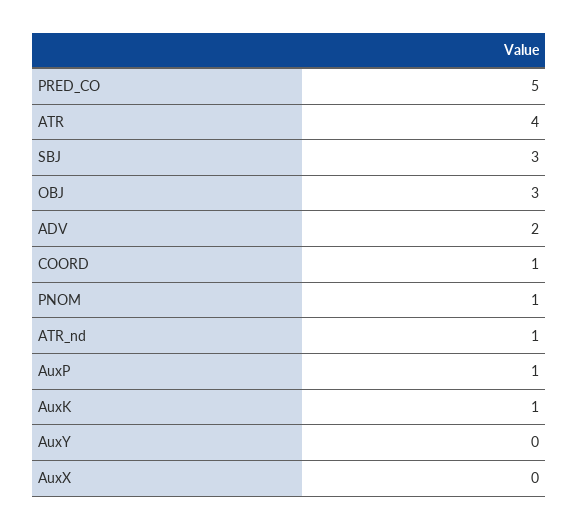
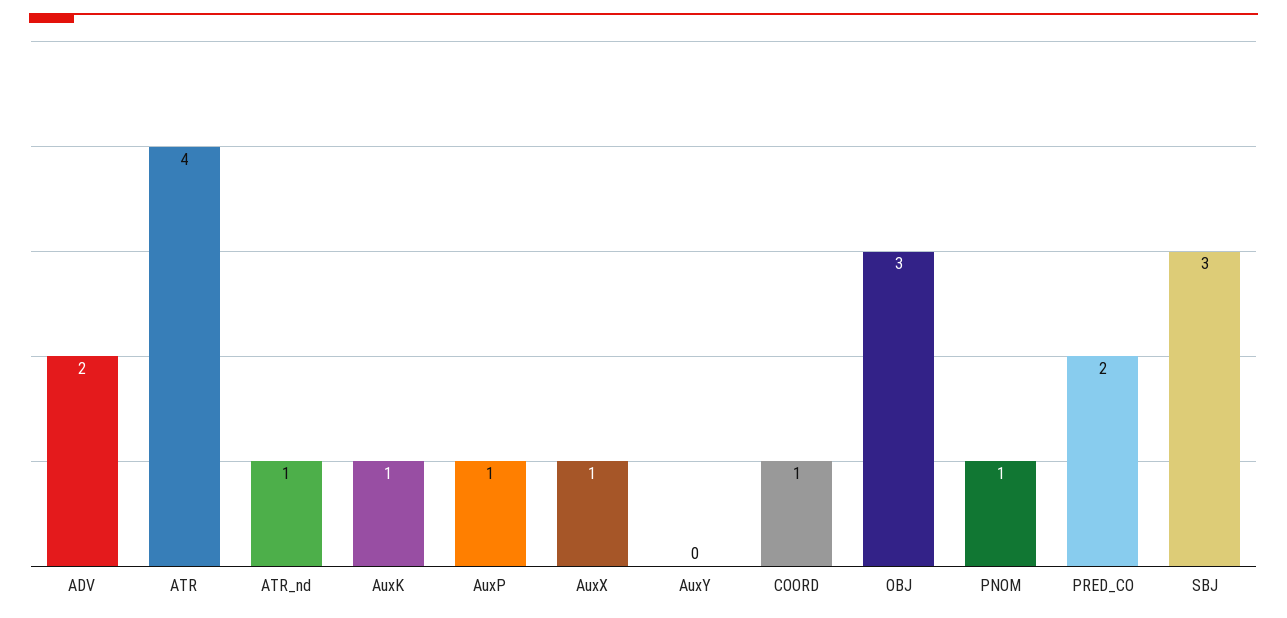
PRED_CO: 5 -> 2
AuxX: 0 -> 1

